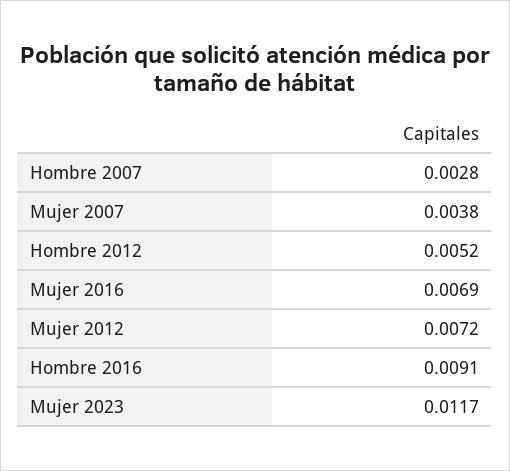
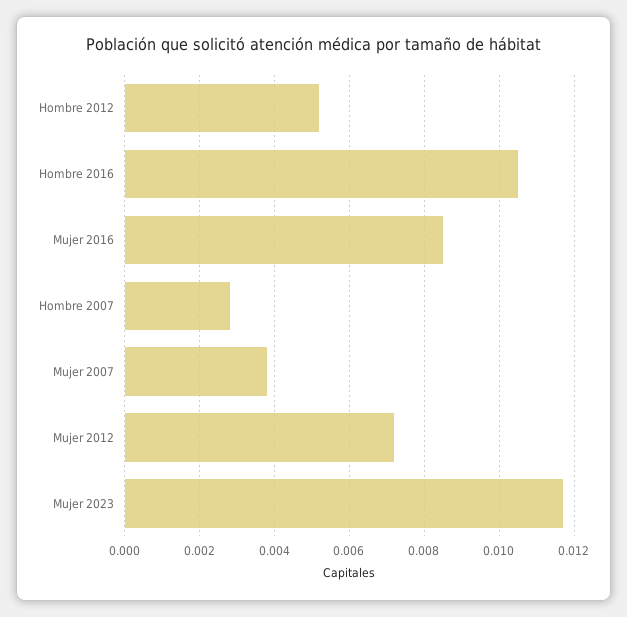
Mujer 2016: 0.0069 -> 0.0085
Hombre 2016: 0.0091 -> 0.0105

